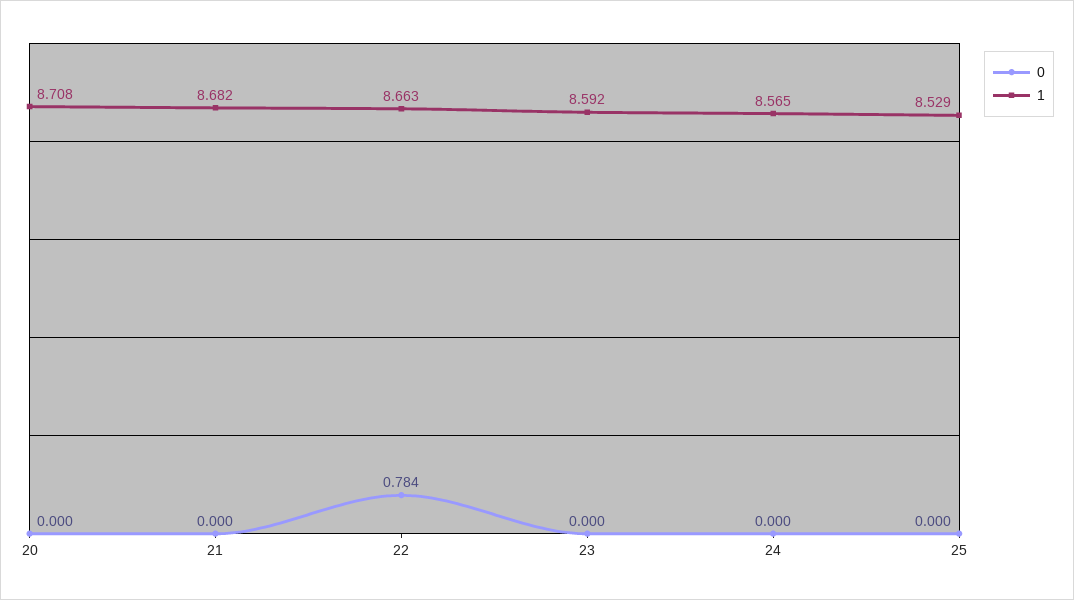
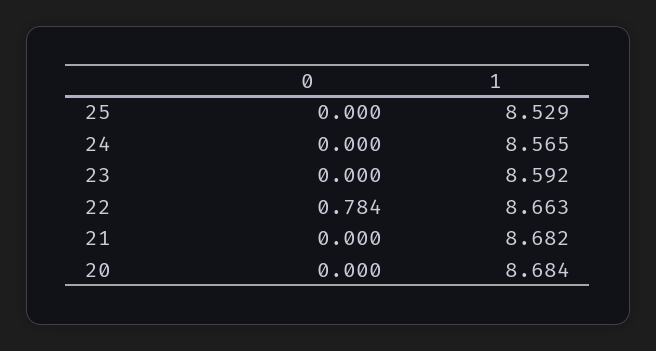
1, 20: 8.708 -> 8.684

